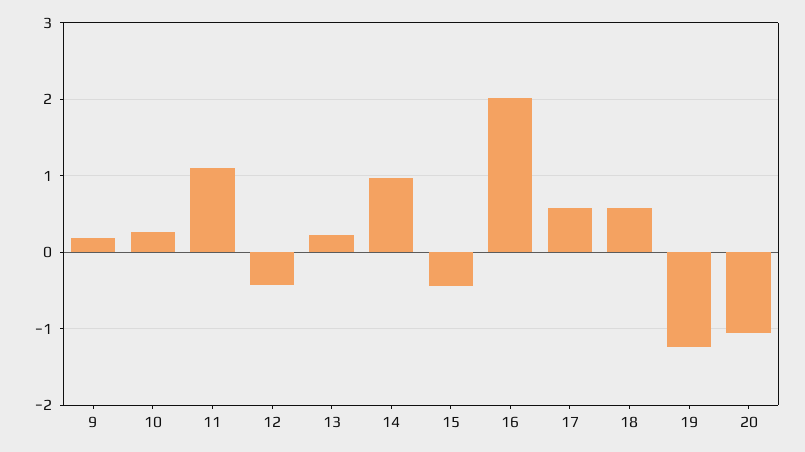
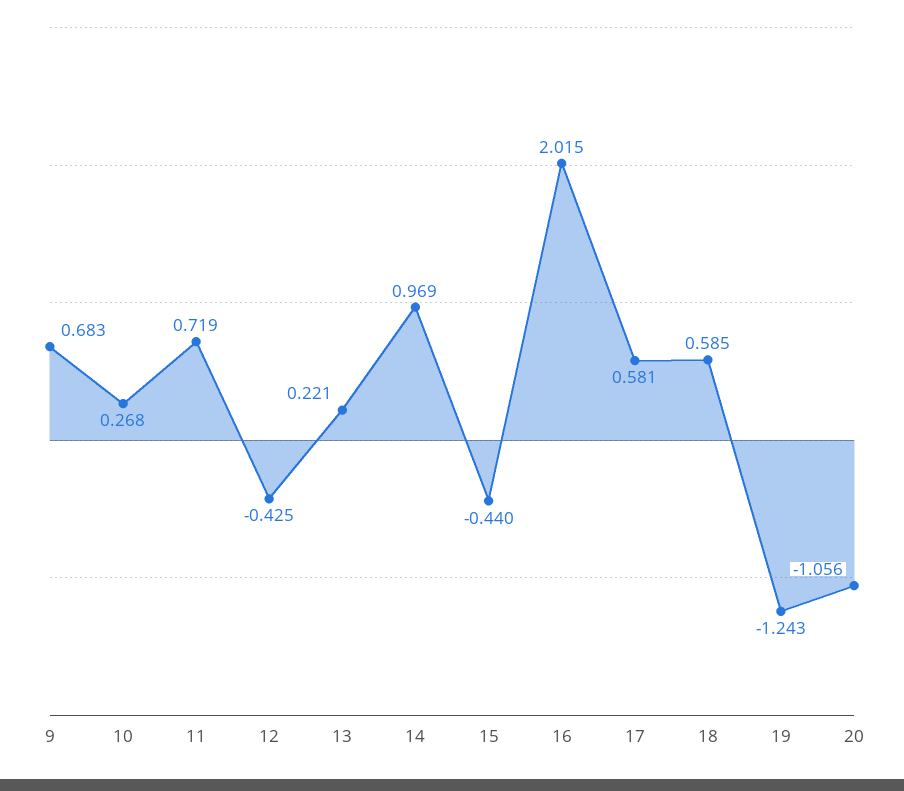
9: 0.2 -> 0.683
11: 1.1 -> 0.719

